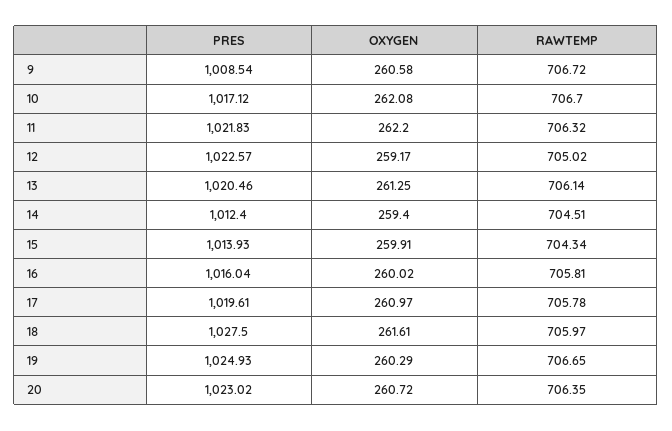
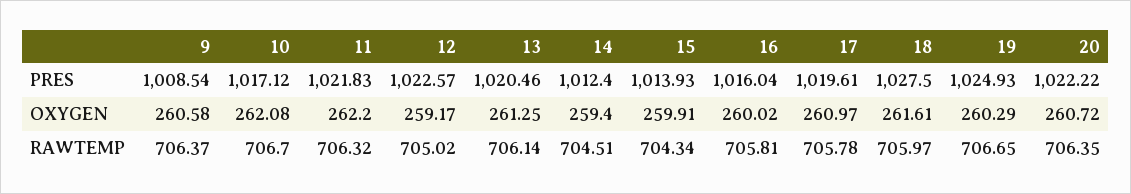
RAWTEMP, 9: 706.72 -> 706.37
PRES, 20: 1023.02 -> 1022.22

